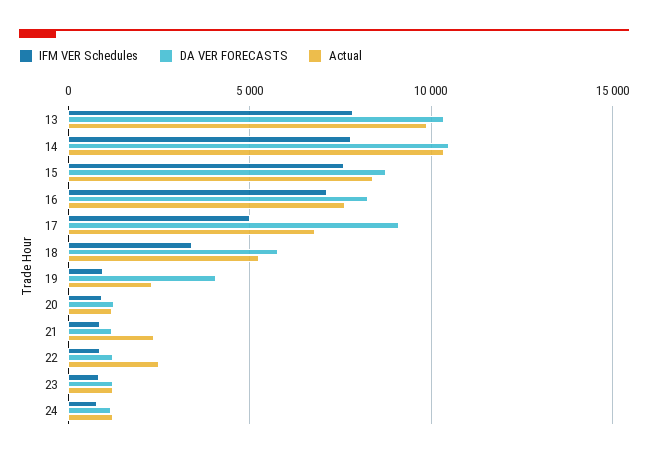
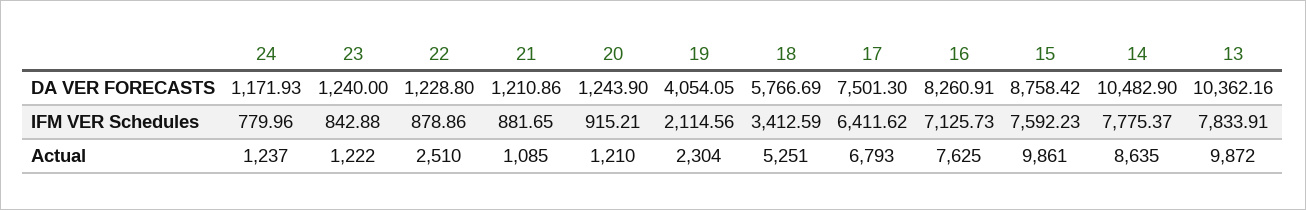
Actual, 14: 10500 -> 8635
Actual, 15: 8500 -> 9861
IFM VER Schedules, 17: 5000 -> 6411.62
DA VER FORECASTS, 17: 9000 -> 7501.3
IFM VER Schedules, 19: 1000 -> 2114.56
Actual, 21: 2500 -> 1085

